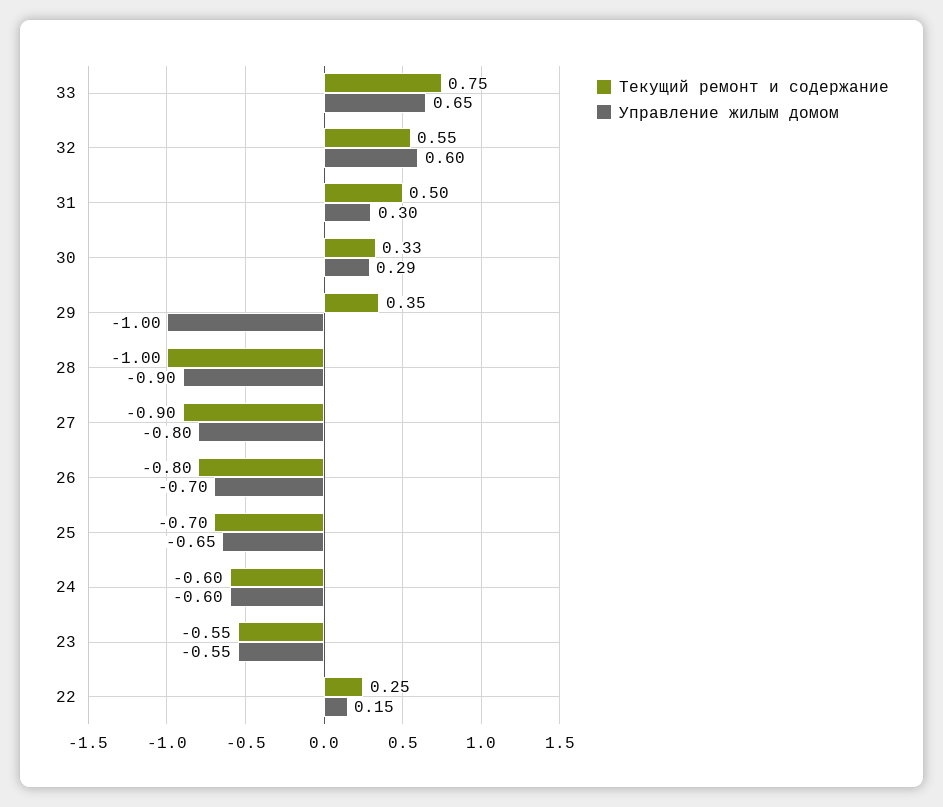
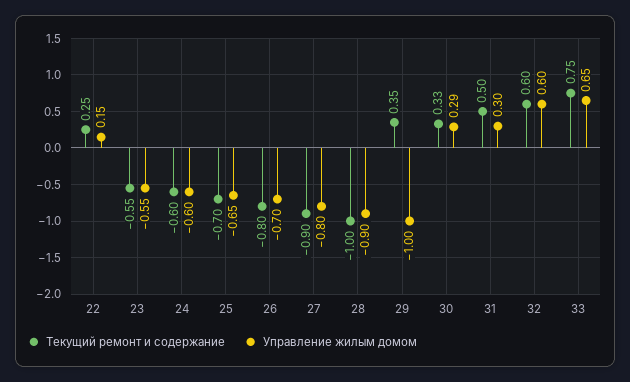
Текущий ремонт и содержание, 32: 0.55 -> 0.6

